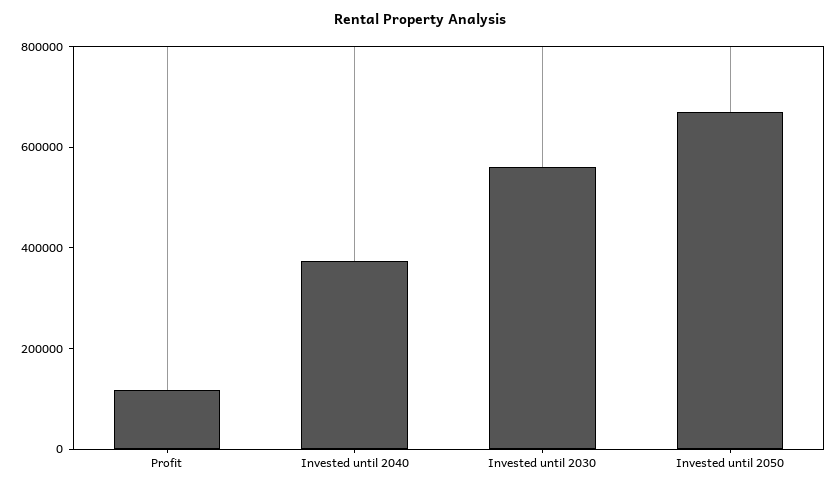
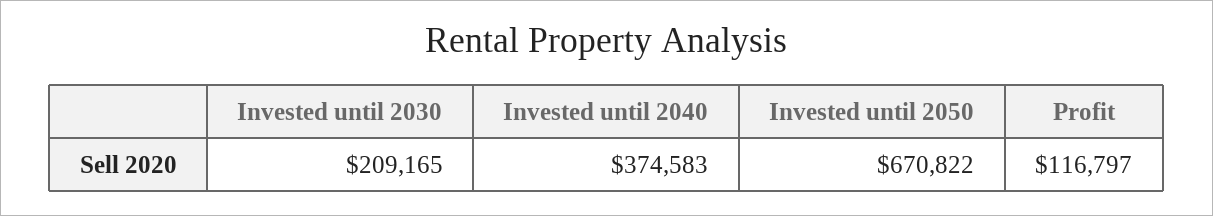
Invested until 2030: 550000 -> 209165

